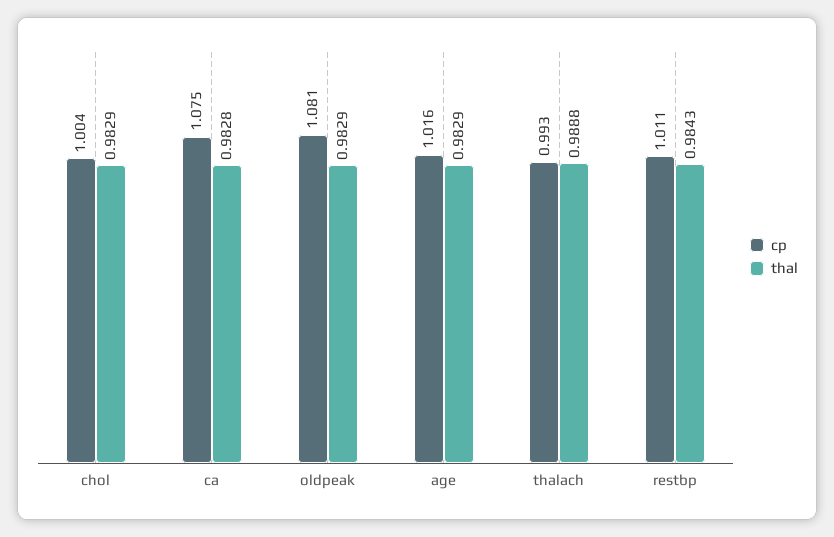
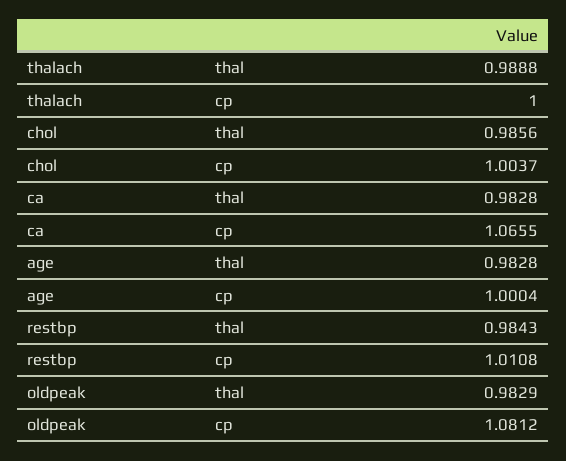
thal, chol: 0.9829 -> 0.9856
cp, ca: 1.075 -> 1.0655
cp, age: 1.016 -> 1.0004
thal, age: 0.9829 -> 0.9828
cp, thalach: 0.993 -> 1

